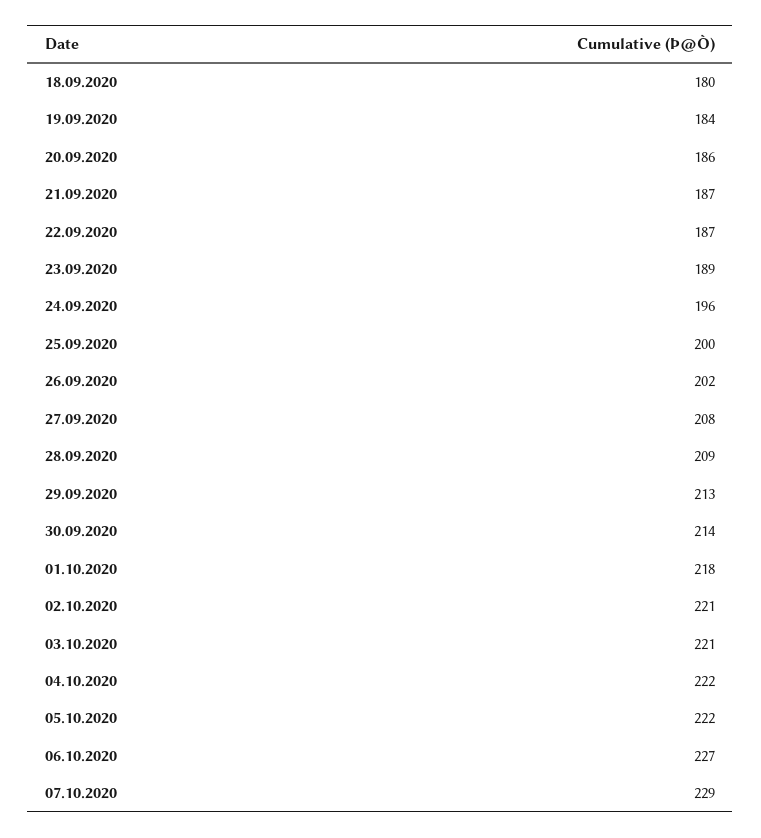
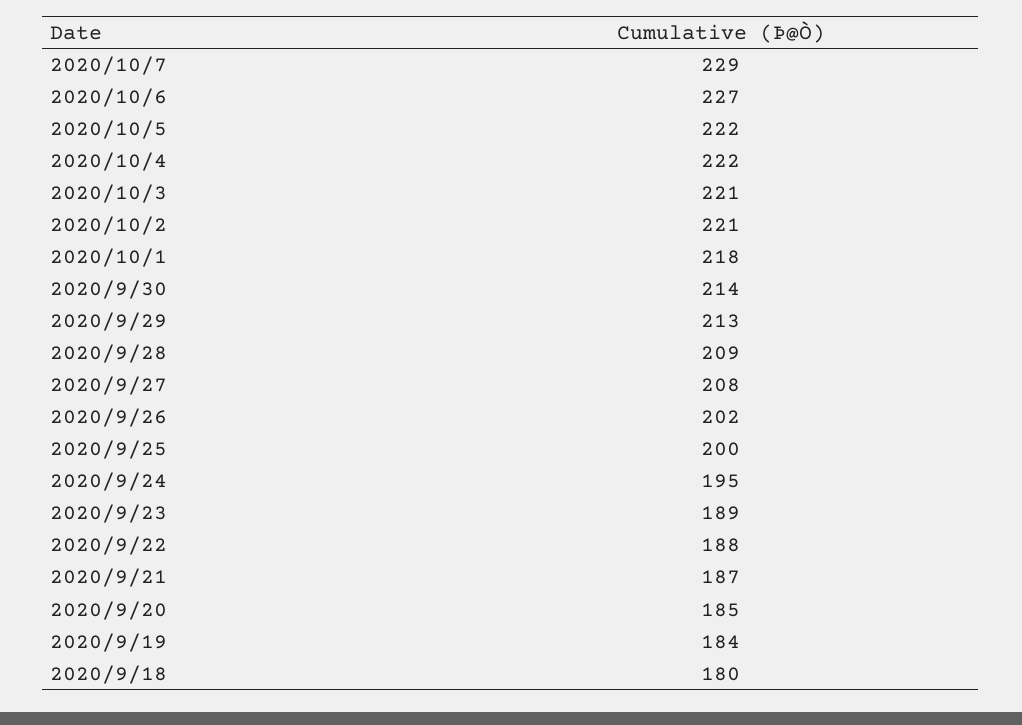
20.09.2020: 186 -> 185
22.09.2020: 187 -> 188
24.09.2020: 196 -> 195

